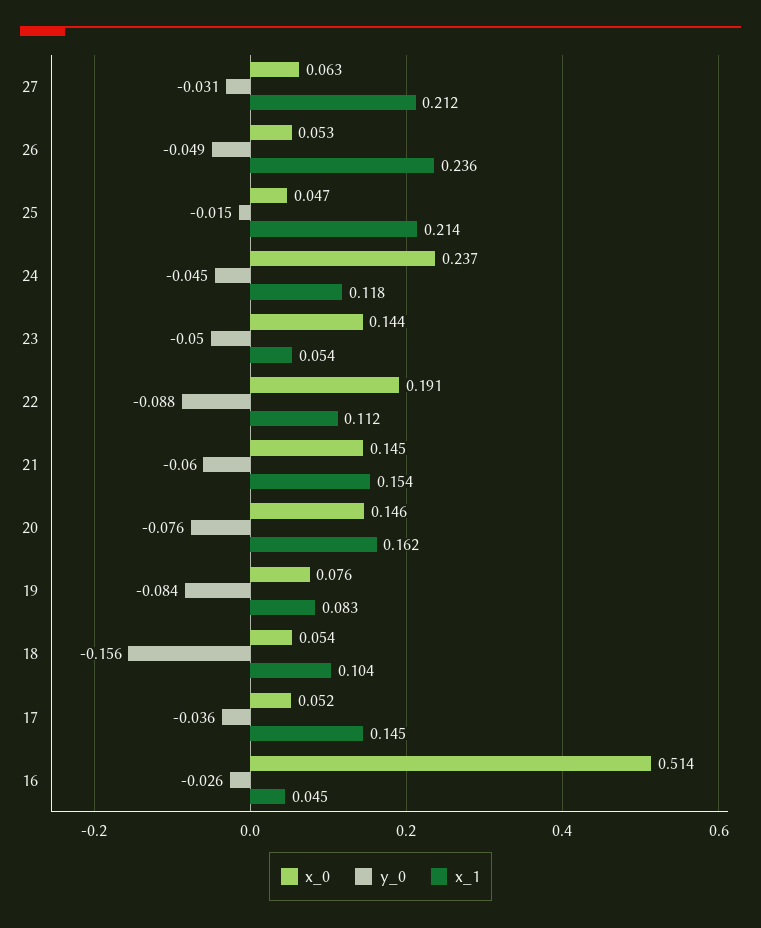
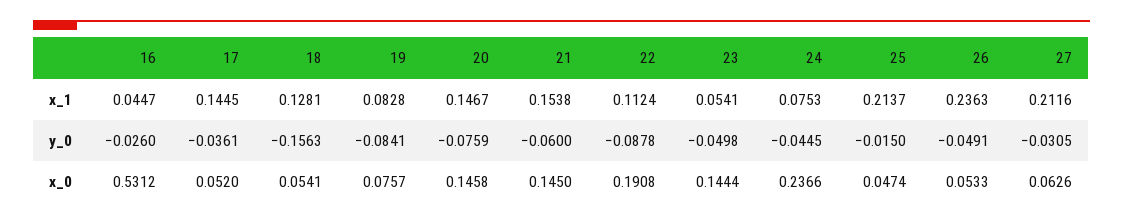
x_1, 24: 0.118 -> 0.0753
x_1, 20: 0.162 -> 0.1467
x_1, 18: 0.104 -> 0.1281
x_0, 16: 0.514 -> 0.5312

